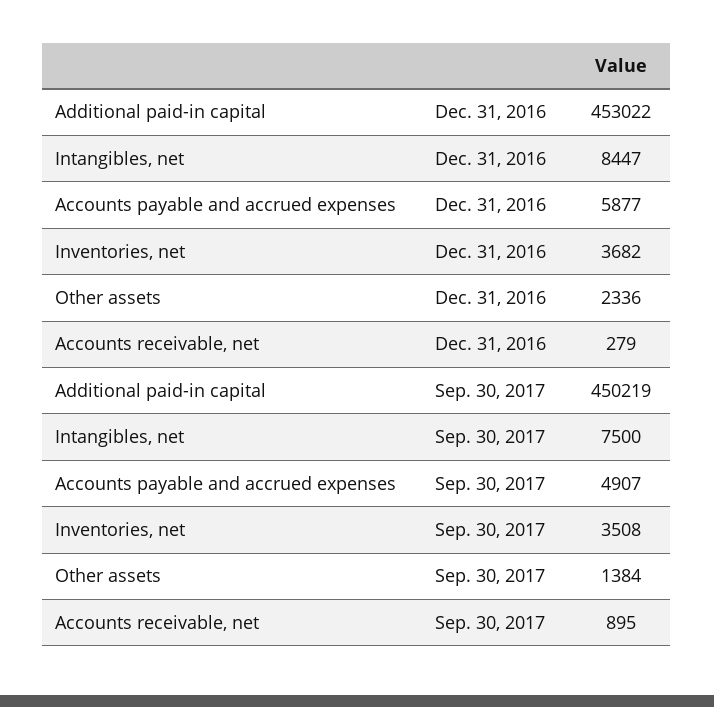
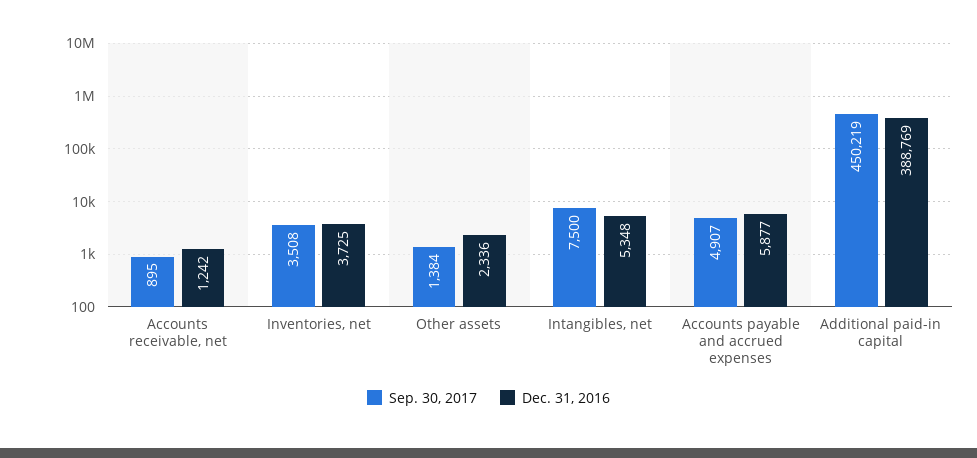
Dec. 31, 2016, Additional paid-in capital: 453022 -> 388769
Dec. 31, 2016, Intangibles, net: 8447 -> 5348
Dec. 31, 2016, Inventories, net: 3682 -> 3725
Dec. 31, 2016, Accounts receivable, net: 279 -> 1242

